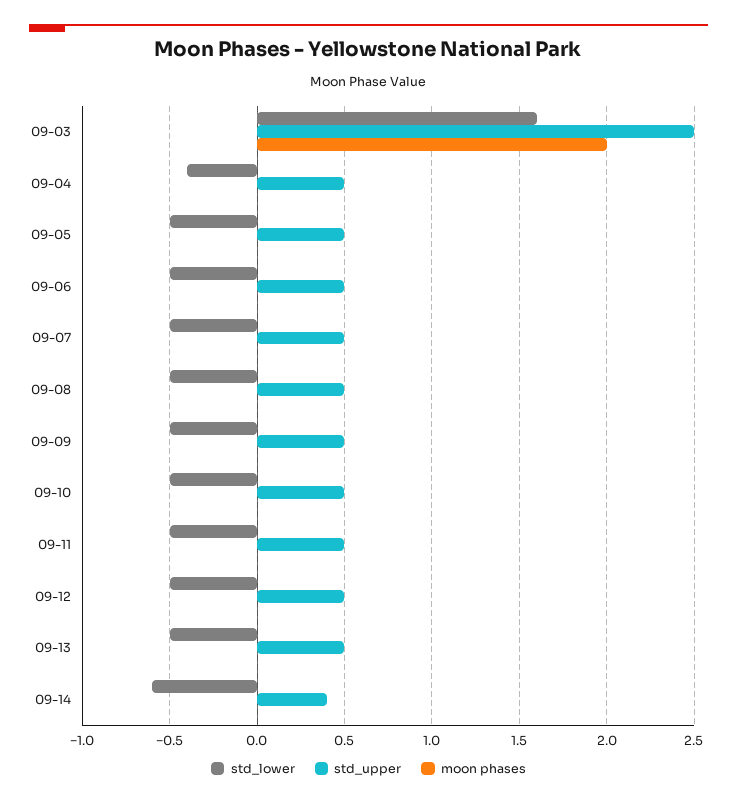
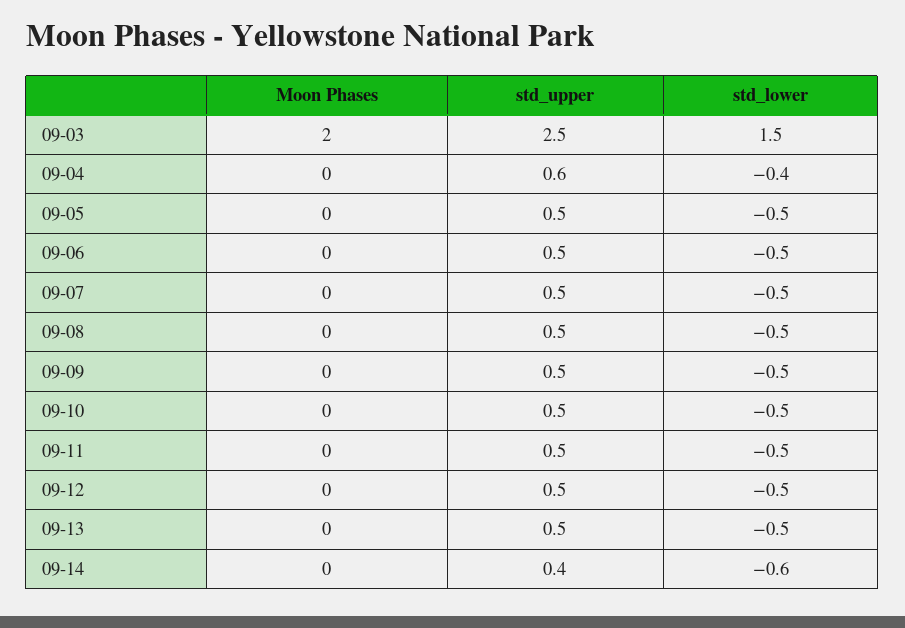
std_lower, 09-03: 1.6 -> 1.5
std_upper, 09-04: 0.5 -> 0.6

